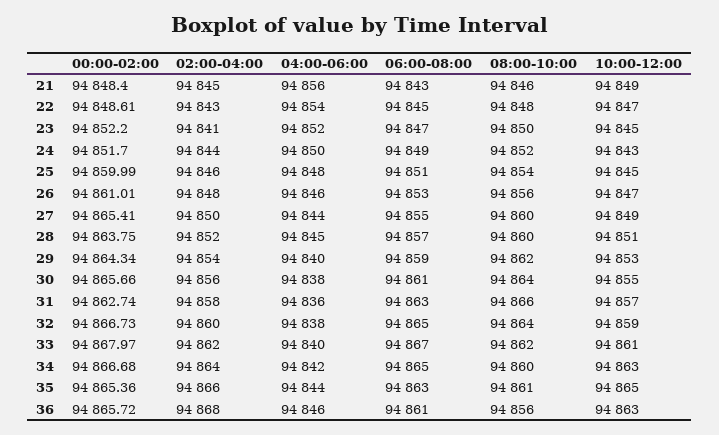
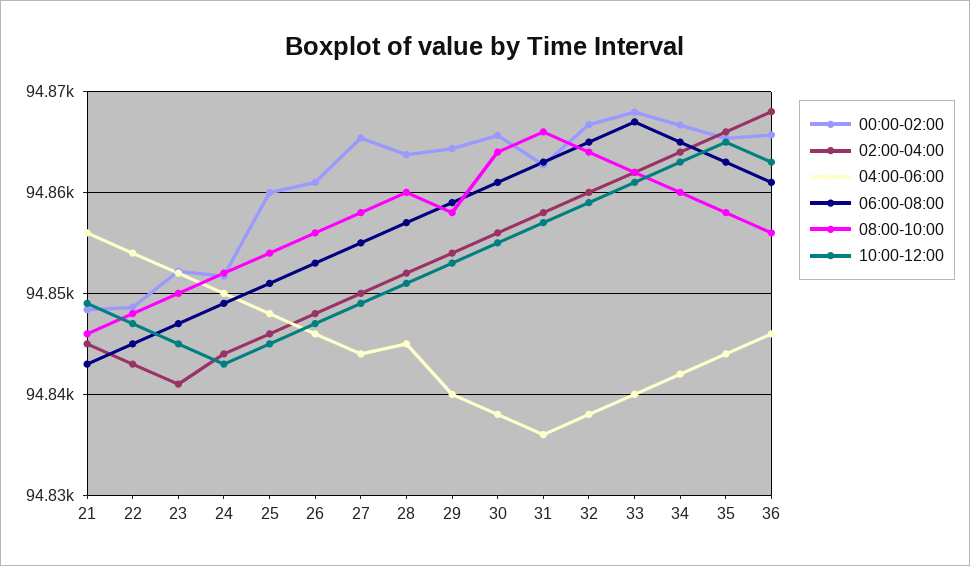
08:00-10:00, 27: 94860 -> 94858
08:00-10:00, 29: 94862 -> 94858
08:00-10:00, 35: 94861 -> 94858

